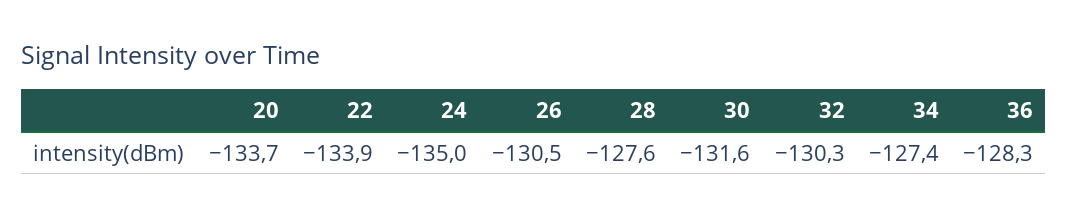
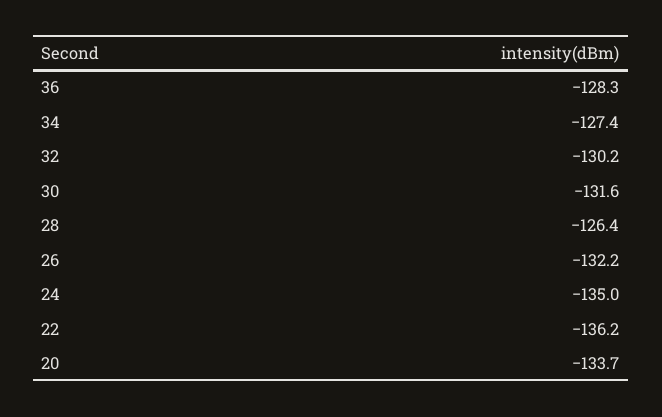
22: -133.9 -> -136.2
26: -130.5 -> -132.2
28: -127.6 -> -126.4
32: -130.3 -> -130.2

